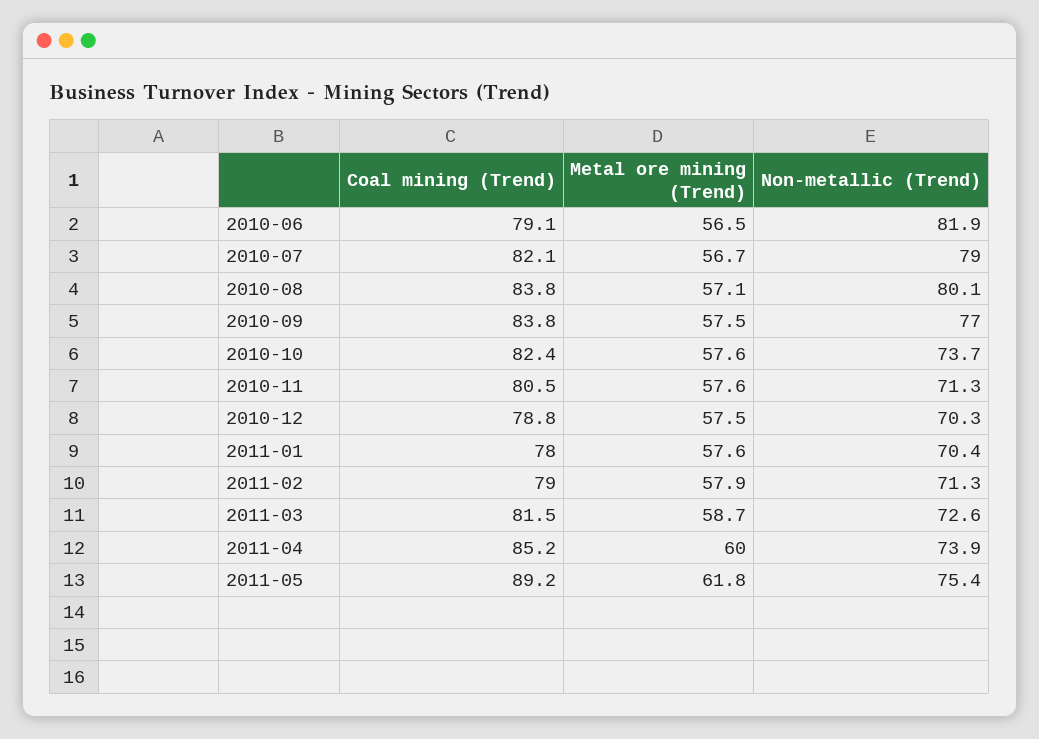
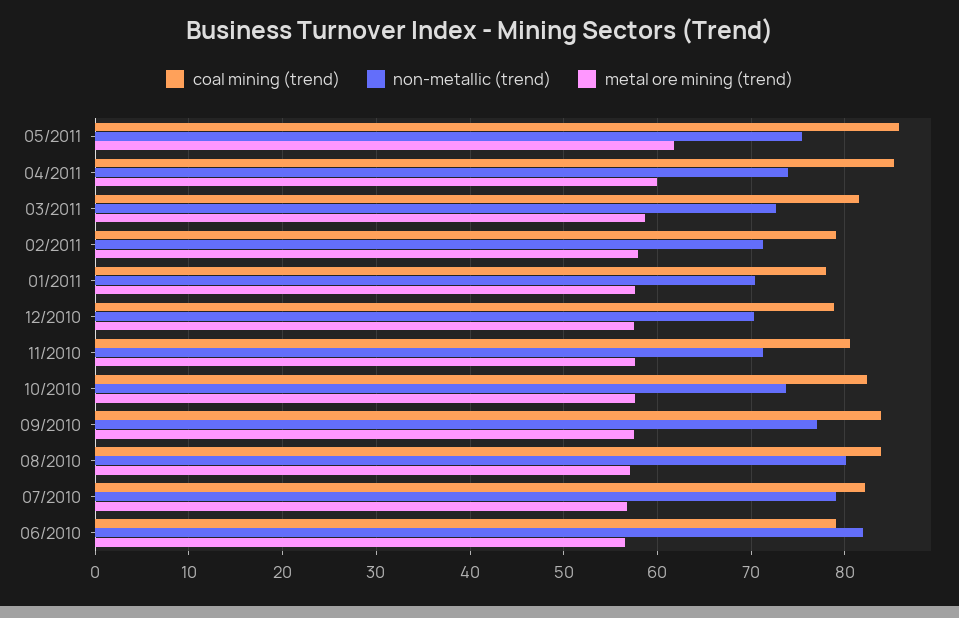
Coal mining (Trend), 2011-05: 89.2 -> 86

